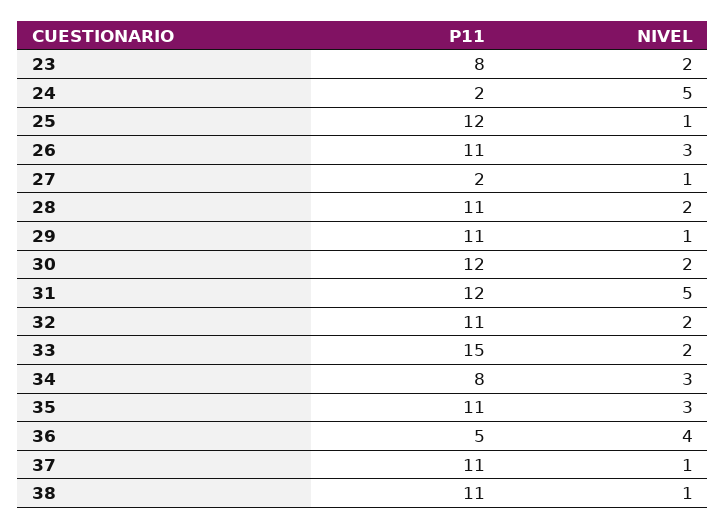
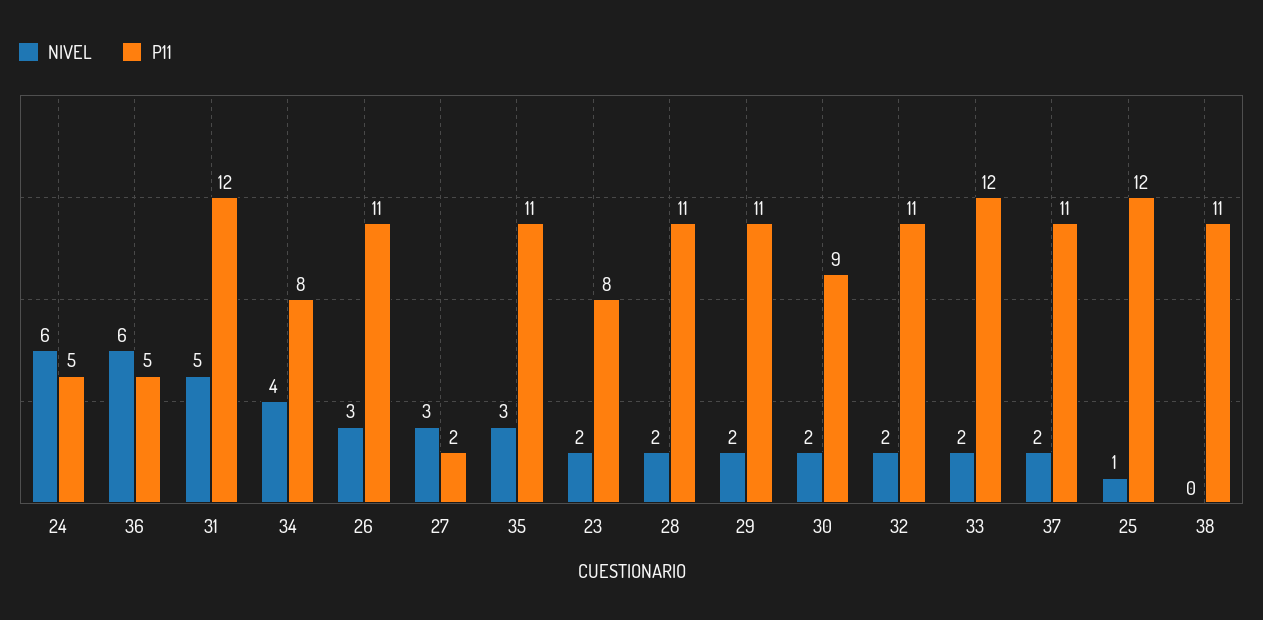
P11, 24: 2 -> 5
NIVEL, 24: 5 -> 6
NIVEL, 27: 1 -> 3
NIVEL, 29: 1 -> 2
P11, 30: 12 -> 9
P11, 33: 15 -> 12
NIVEL, 34: 3 -> 4
NIVEL, 36: 4 -> 6
NIVEL, 37: 1 -> 2
NIVEL, 38: 1 -> 0

